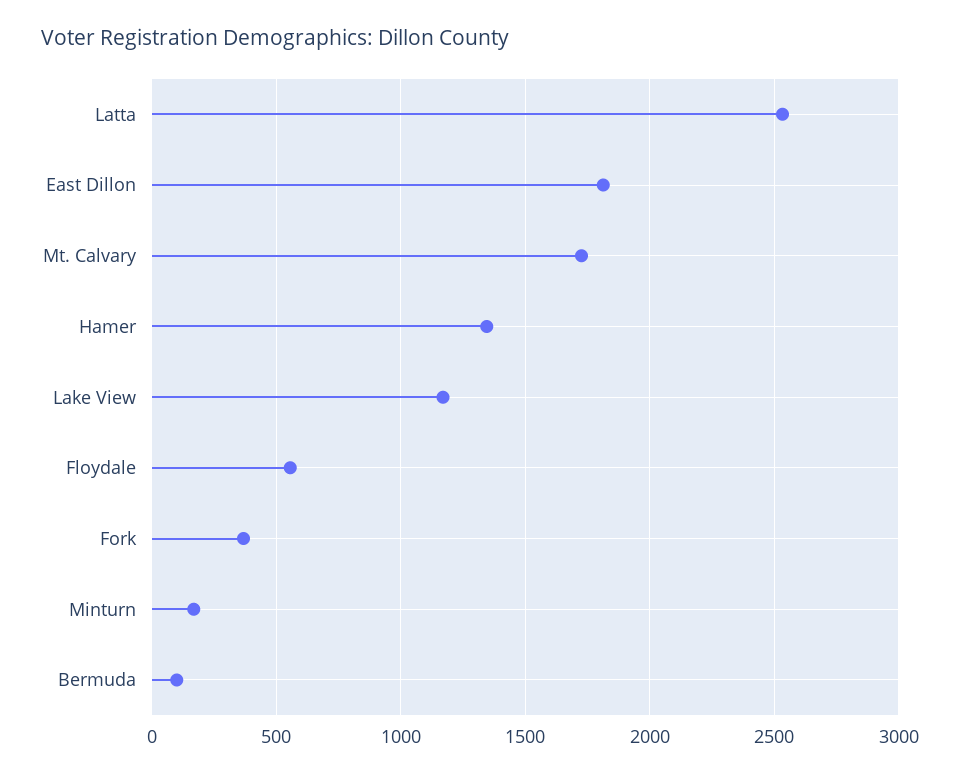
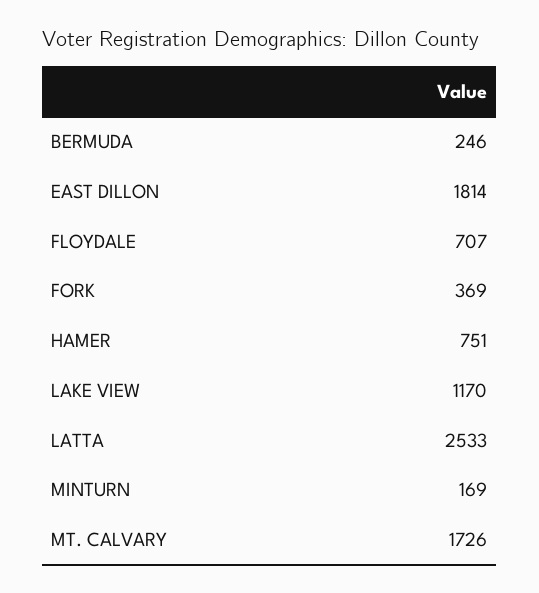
Hamer: 1350 -> 751
Floydale: 550 -> 707
Bermuda: 100 -> 246

